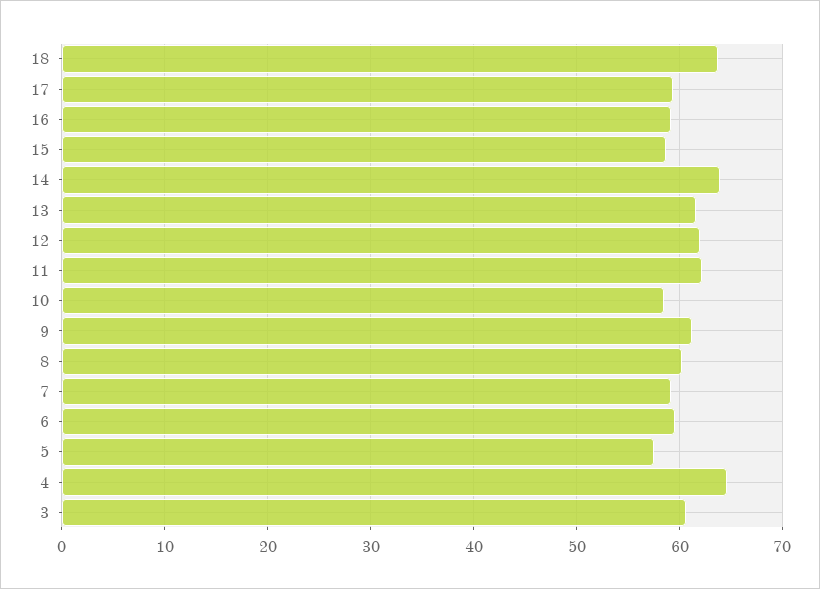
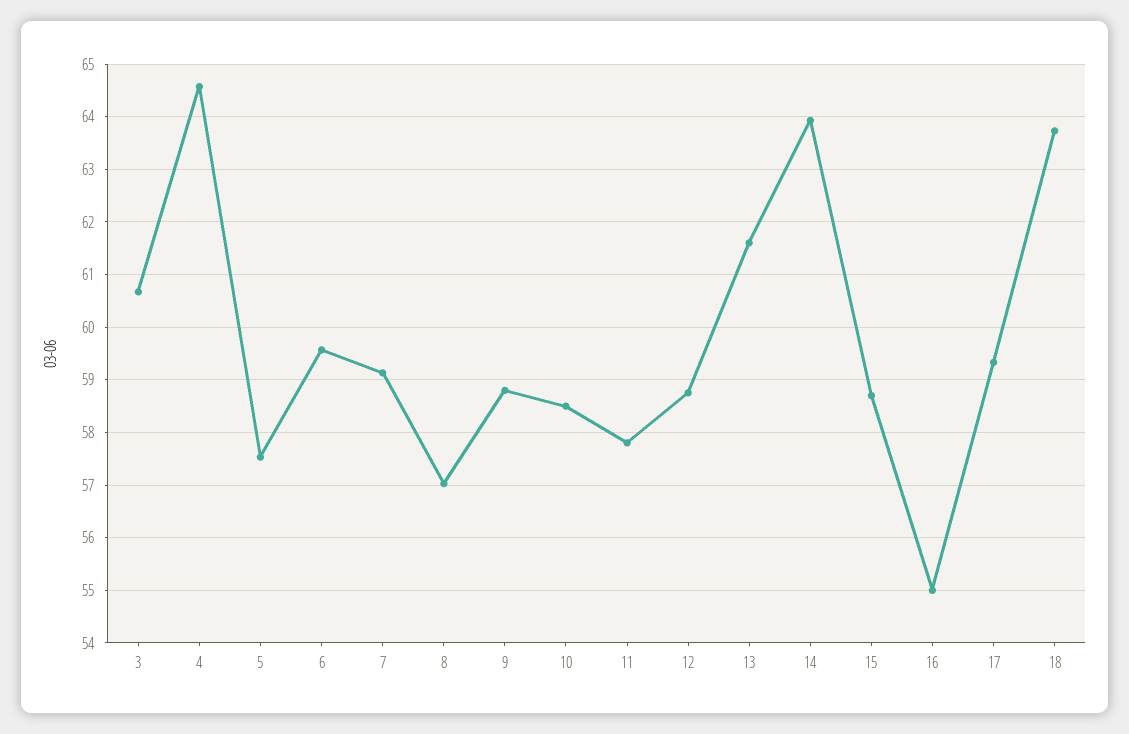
16: 59 -> 55
12: 62 -> 58.8
11: 62 -> 57.8
9: 61 -> 58.8
8: 60 -> 57

